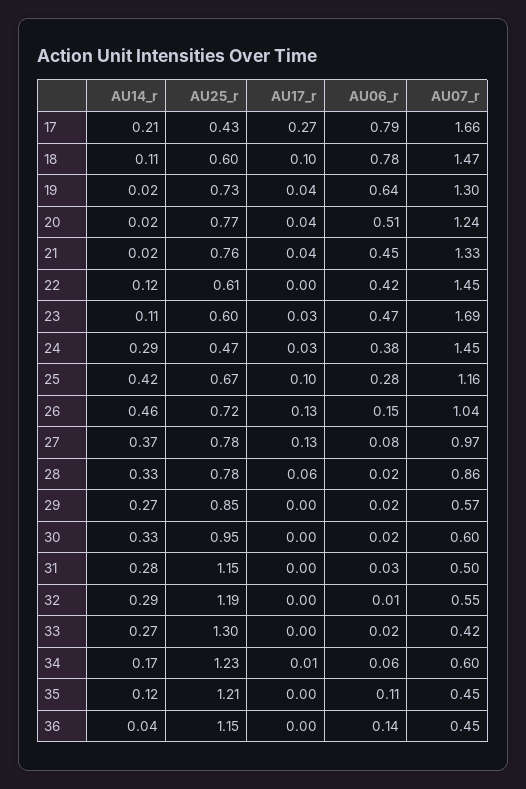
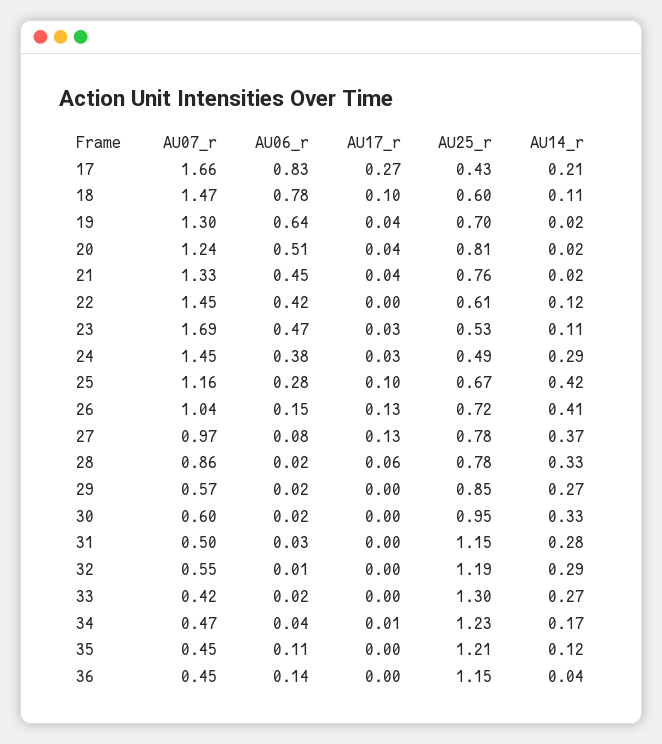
AU06_r, 17: 0.79 -> 0.83
AU25_r, 19: 0.73 -> 0.7
AU25_r, 20: 0.77 -> 0.81
AU25_r, 23: 0.6 -> 0.53
AU25_r, 24: 0.47 -> 0.49
AU14_r, 26: 0.46 -> 0.41
AU06_r, 34: 0.06 -> 0.04
AU07_r, 34: 0.6 -> 0.47

